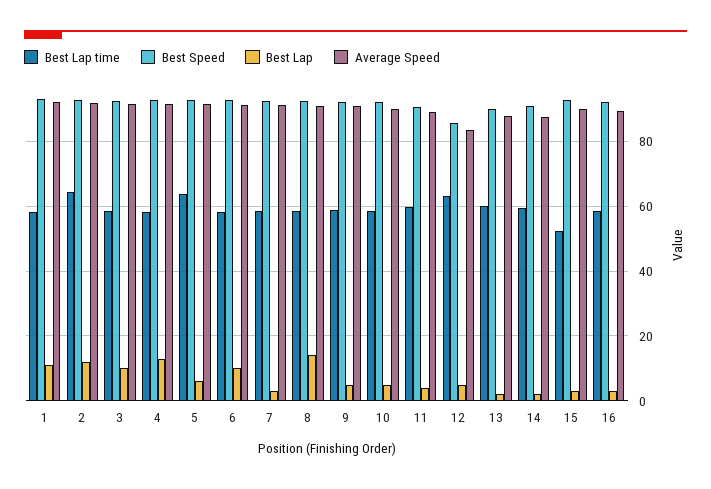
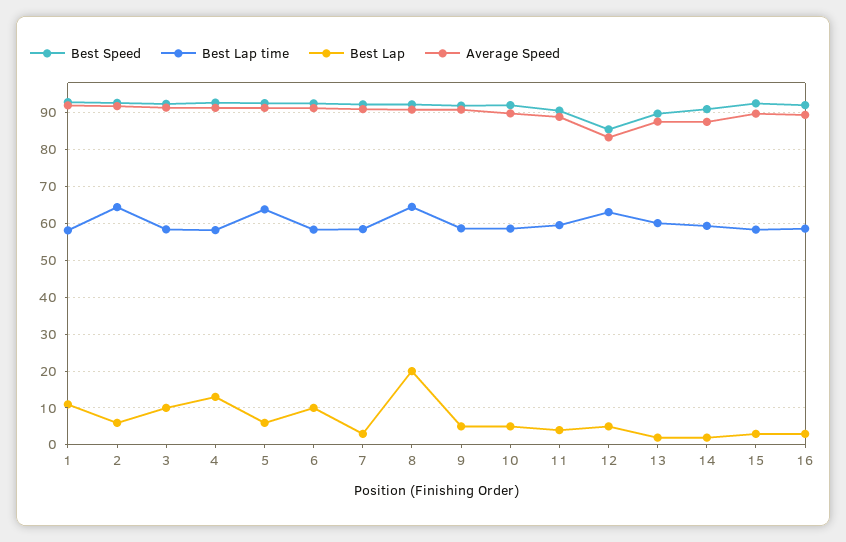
Best Lap, 2: 12 -> 6
Best Lap time, 8: 58 -> 64
Best Lap, 8: 14 -> 20
Best Lap time, 15: 52 -> 58

